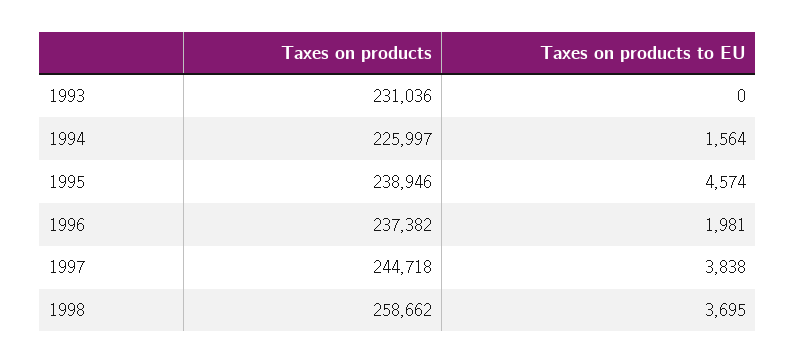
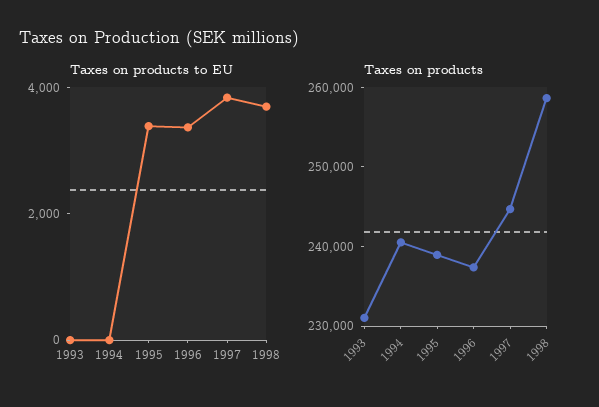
Taxes on products, 1994: 225997 -> 240000
Taxes on products to EU, 1994: 1564 -> 0
Taxes on products to EU, 1995: 4574 -> 3500
Taxes on products to EU, 1996: 1981 -> 3500

